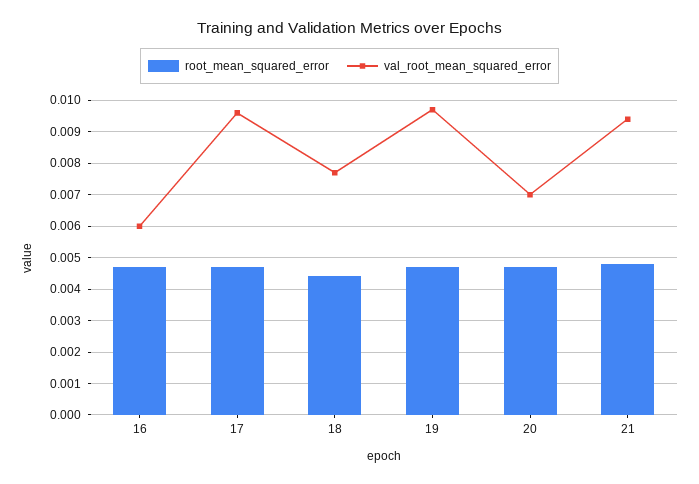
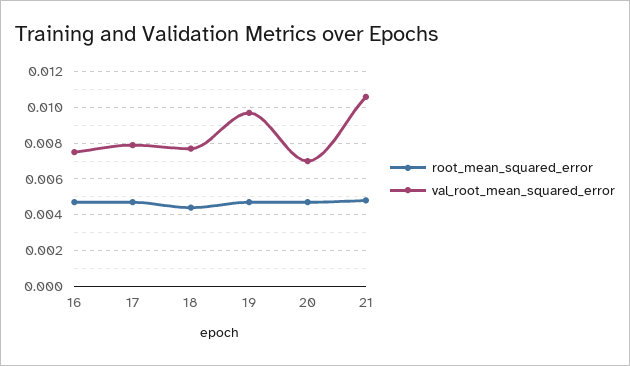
val_root_mean_squared_error, 16: 0.006 -> 0.0075
val_root_mean_squared_error, 17: 0.0095 -> 0.008
val_root_mean_squared_error, 21: 0.0095 -> 0.0105

